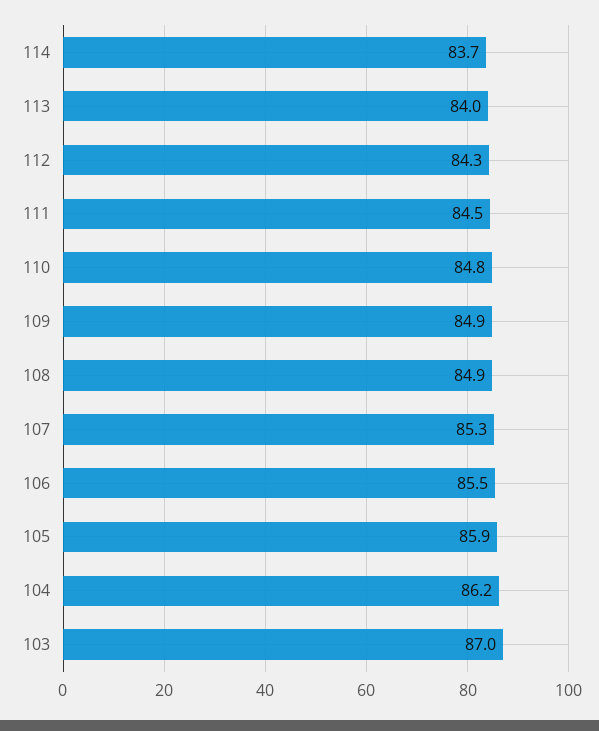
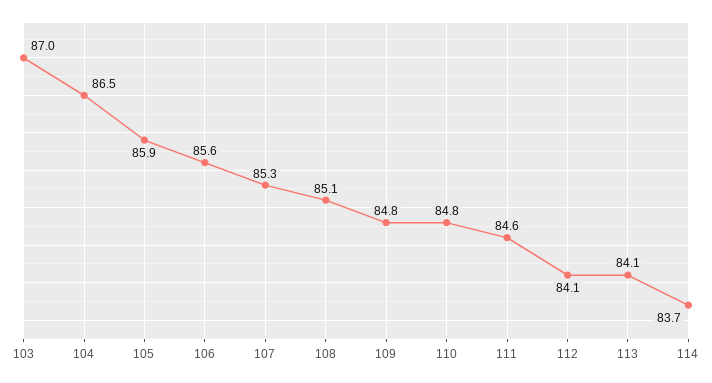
113: 84 -> 84.1
112: 84.3 -> 84.1
111: 84.5 -> 84.6
109: 84.9 -> 84.8
108: 84.9 -> 85.1
106: 85.5 -> 85.6
104: 86.2 -> 86.5

